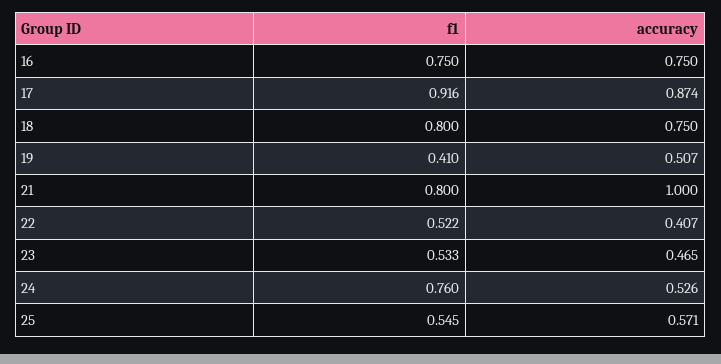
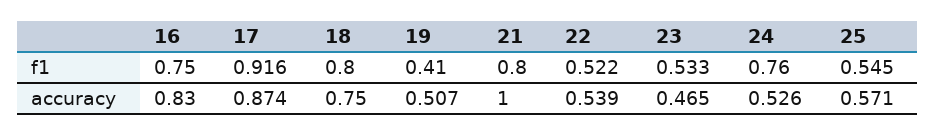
accuracy, 16: 0.75 -> 0.83
accuracy, 22: 0.407 -> 0.539

